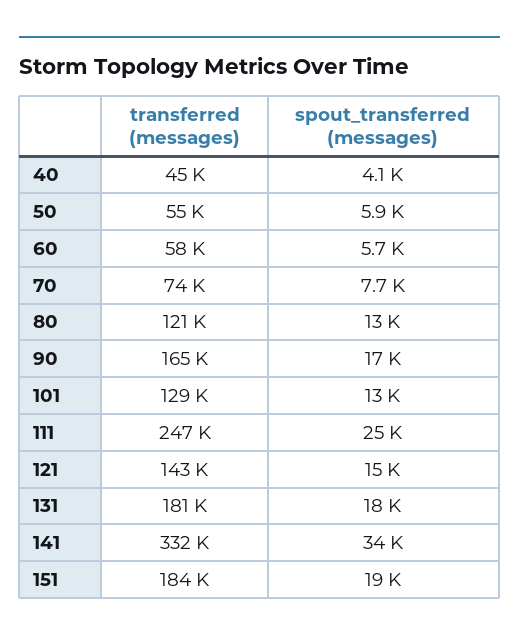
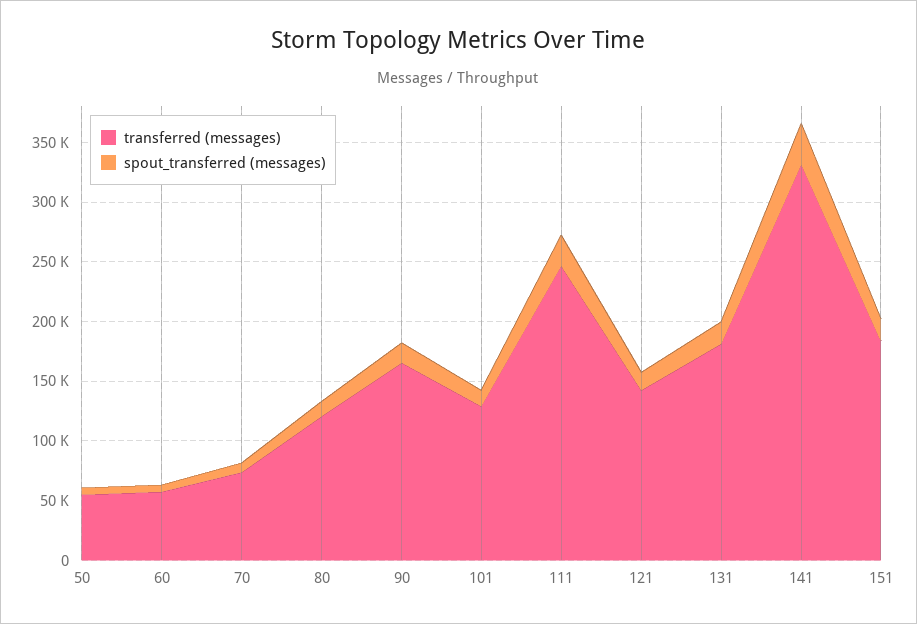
transferred (messages), 40: 45000 -> none
spout_transferred (messages), 40: 4100 -> none

